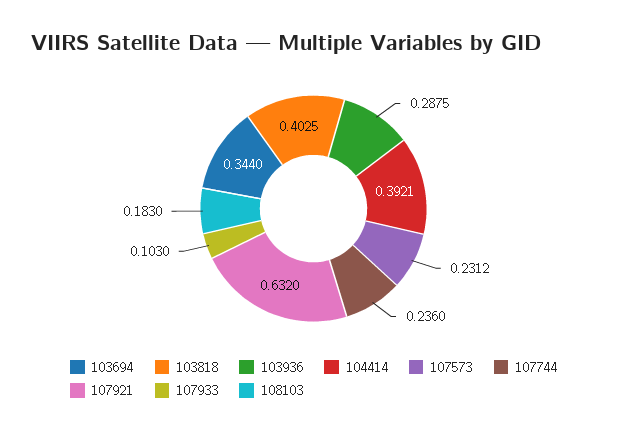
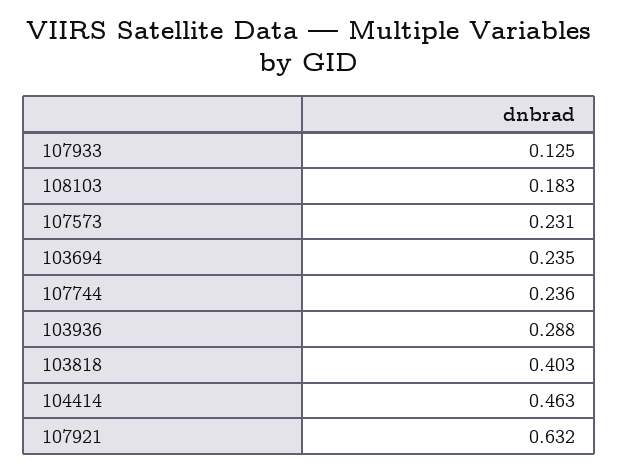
103694: 0.344 -> 0.235
104414: 0.3921 -> 0.463
107933: 0.103 -> 0.125

